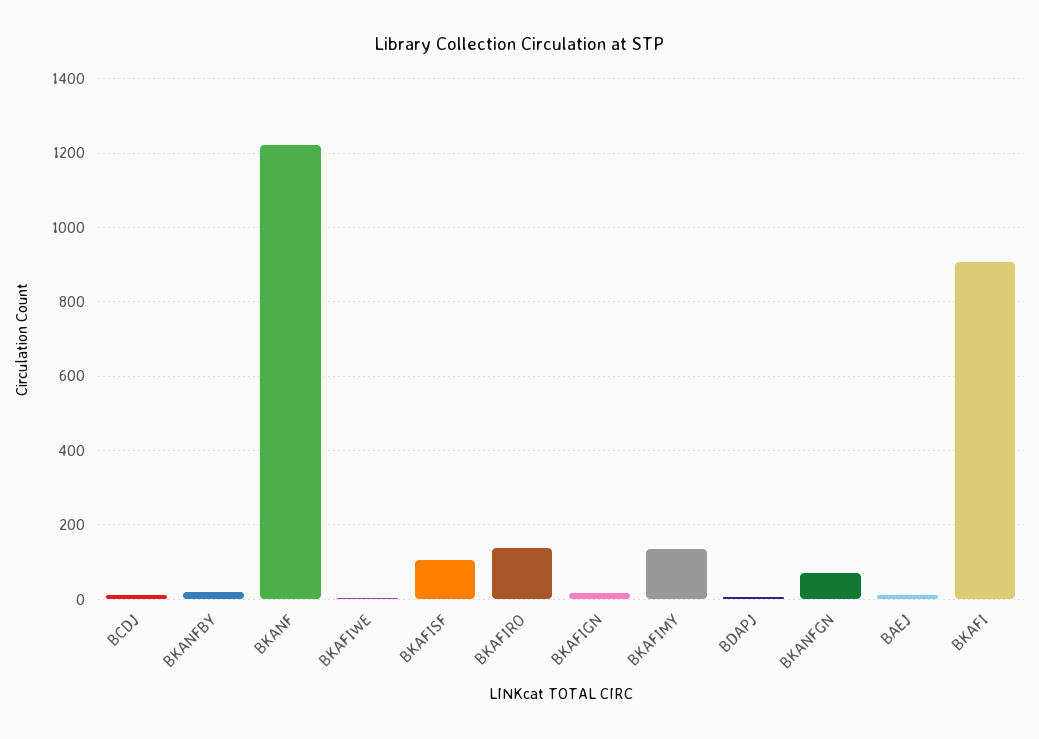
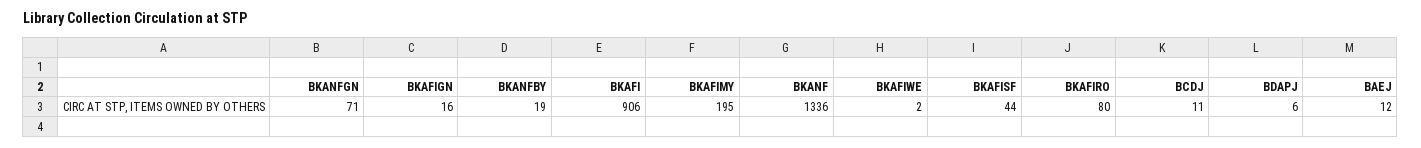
BKANF: 1220 -> 1336
BKAFISF: 100 -> 44
BKAFIRO: 140 -> 80
BKAFIMY: 140 -> 195

